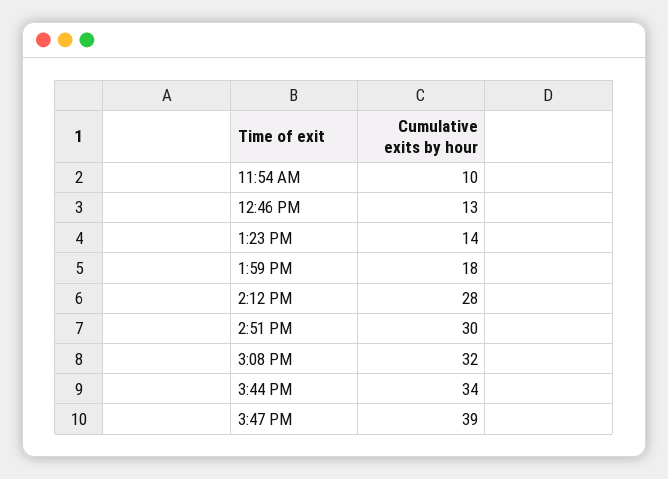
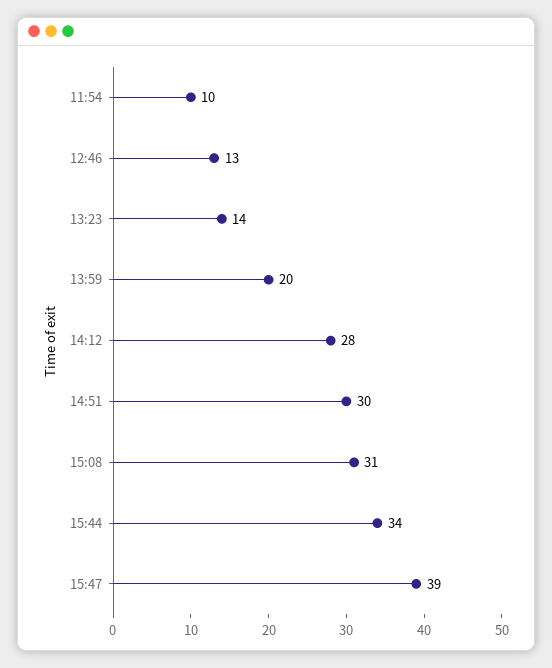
1:59 PM: 18 -> 20
3:08 PM: 32 -> 31

